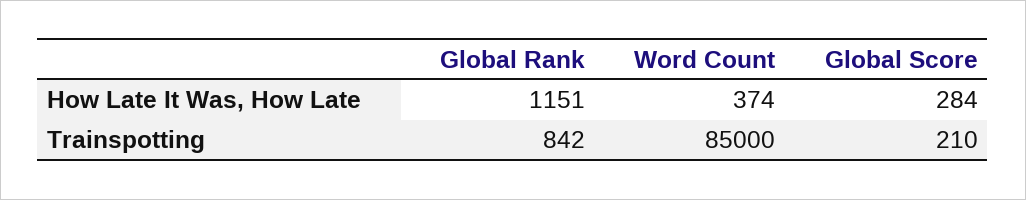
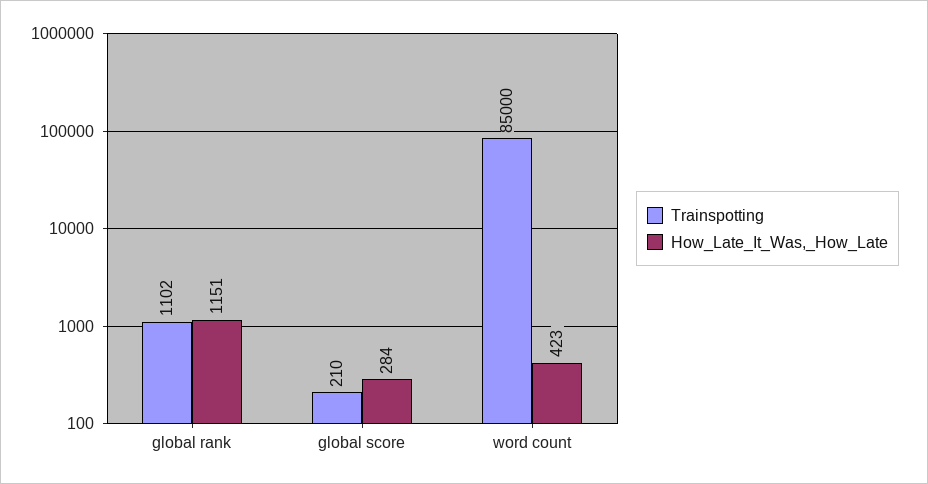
How Late It Was, How Late, Word Count: 374 -> 423
Trainspotting, Global Rank: 842 -> 1102

